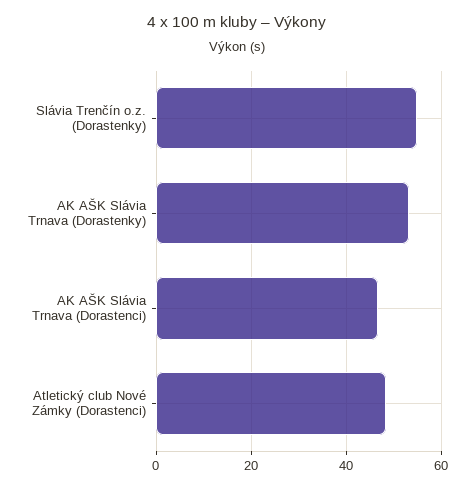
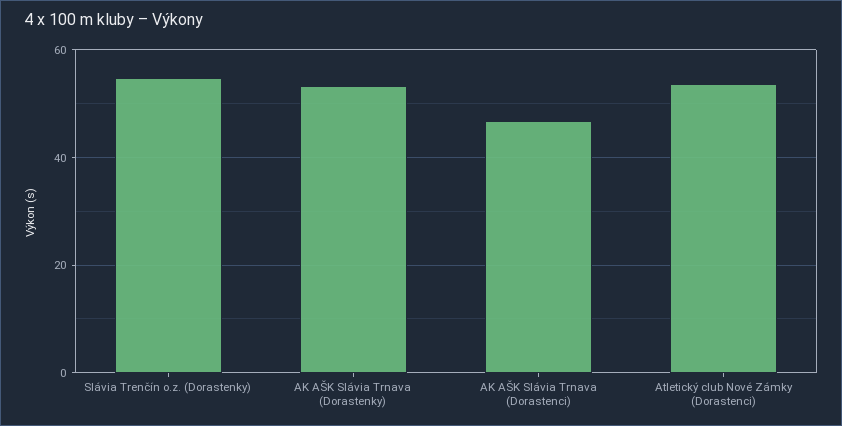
Atletický club Nové Zámky (Dorastenci): 48 -> 54

